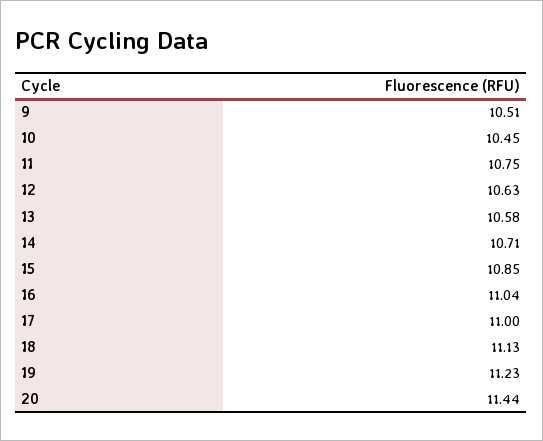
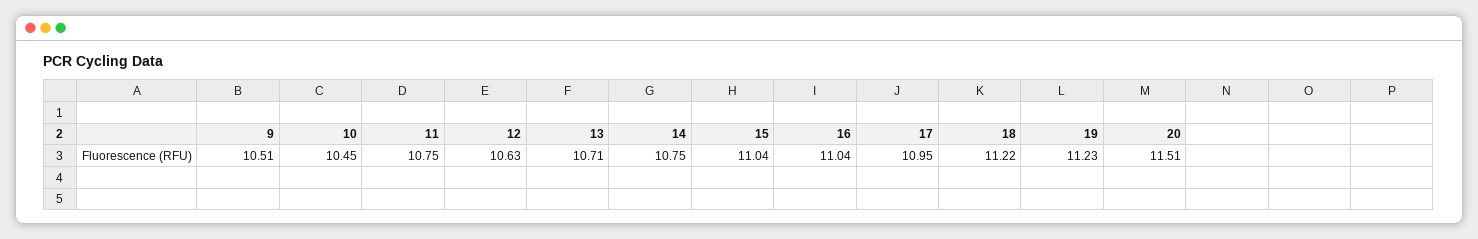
13: 10.58 -> 10.71
14: 10.71 -> 10.75
15: 10.85 -> 11.04
17: 11 -> 10.95
18: 11.13 -> 11.22
20: 11.44 -> 11.51

